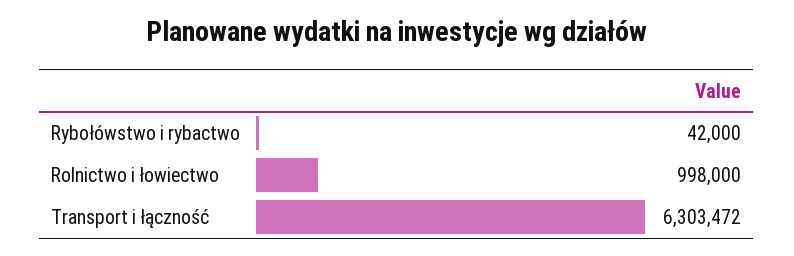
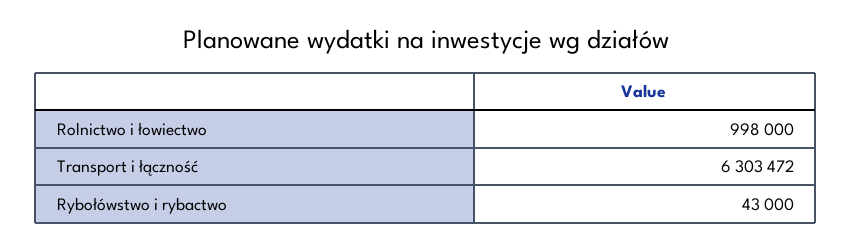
Rybołówstwo i rybactwo: 42000 -> 43000

